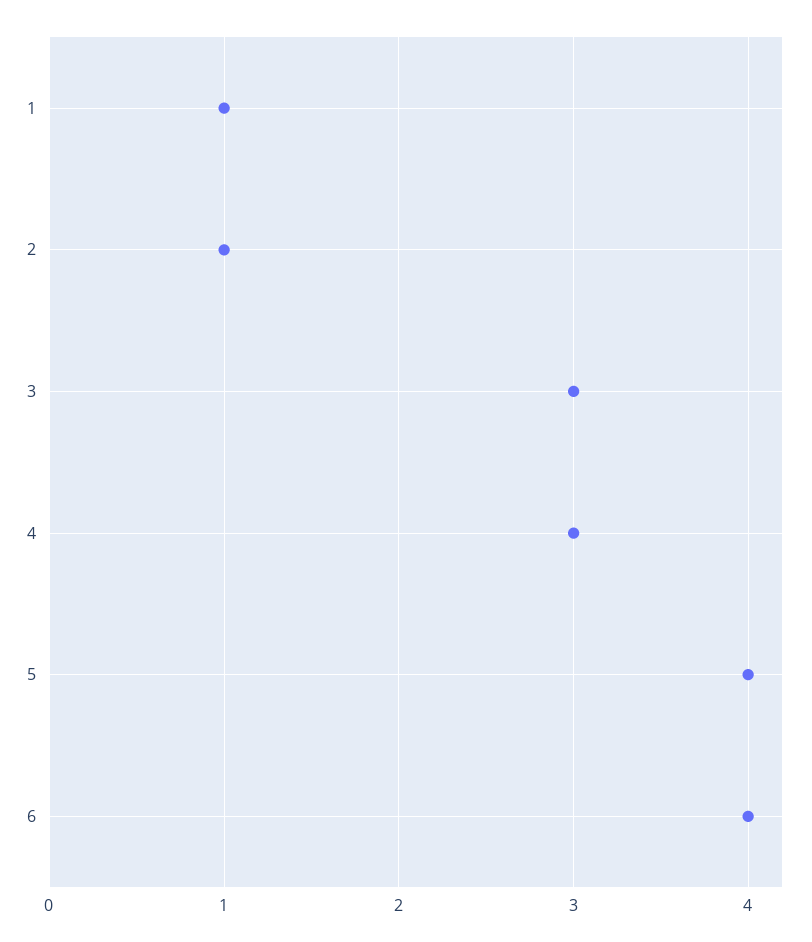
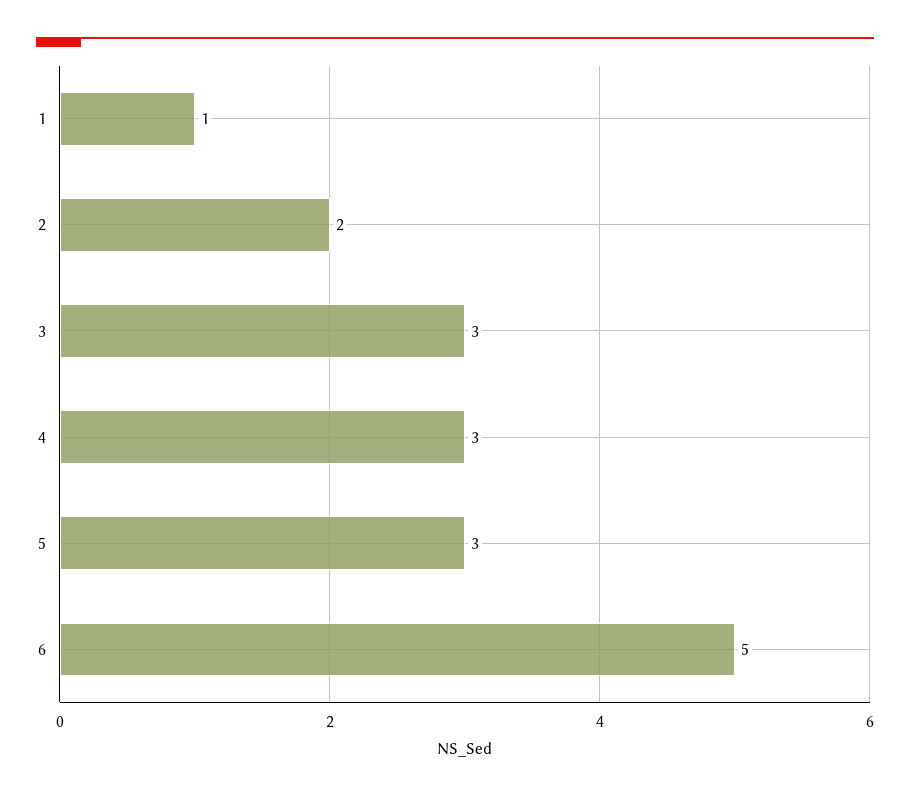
2: 1 -> 2
5: 4 -> 3
6: 4 -> 5

